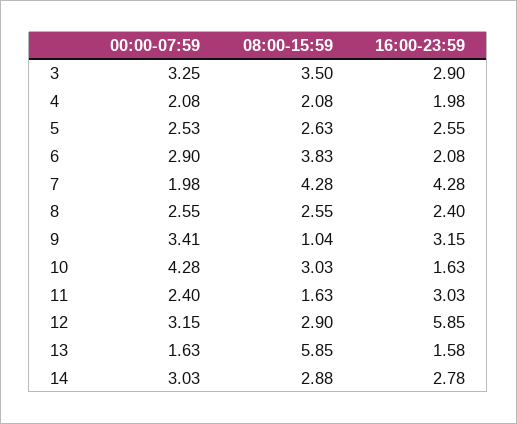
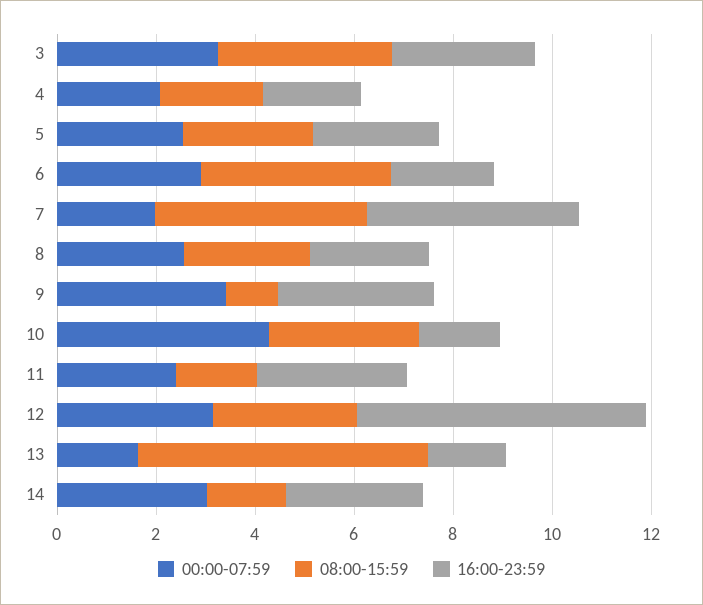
08:00-15:59, 14: 2.88 -> 1.5

